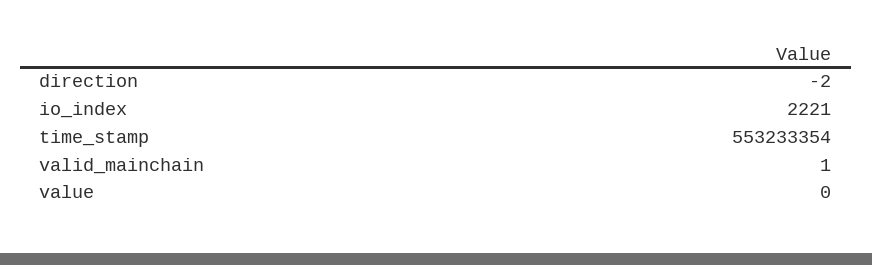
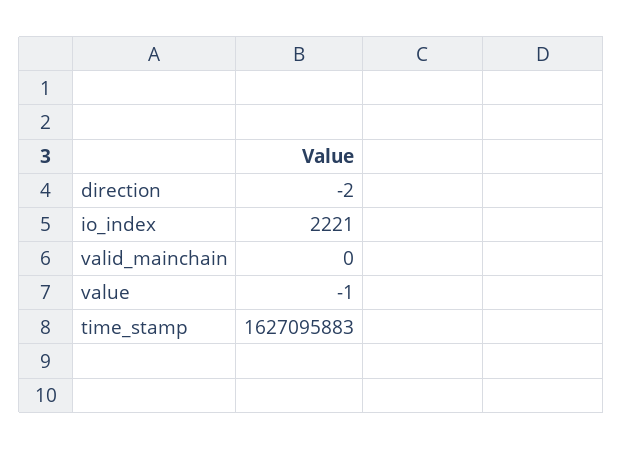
time_stamp: 553233354 -> 1627095883
valid_mainchain: 1 -> 0
value: 0 -> -1

